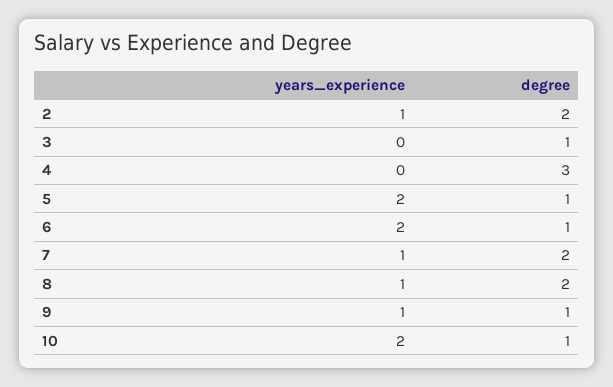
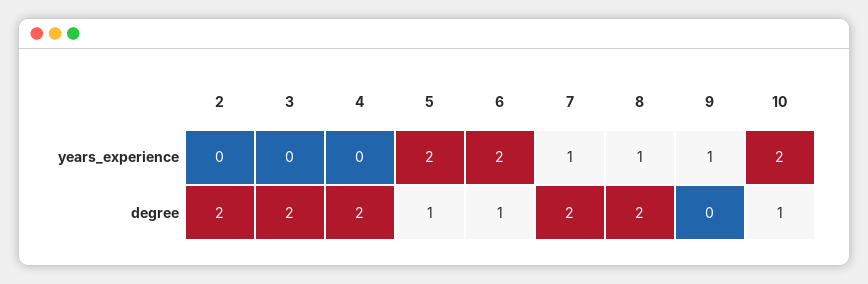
years_experience, 2: 1 -> 0
degree, 3: 1 -> 2
degree, 4: 3 -> 2
degree, 9: 1 -> 0

